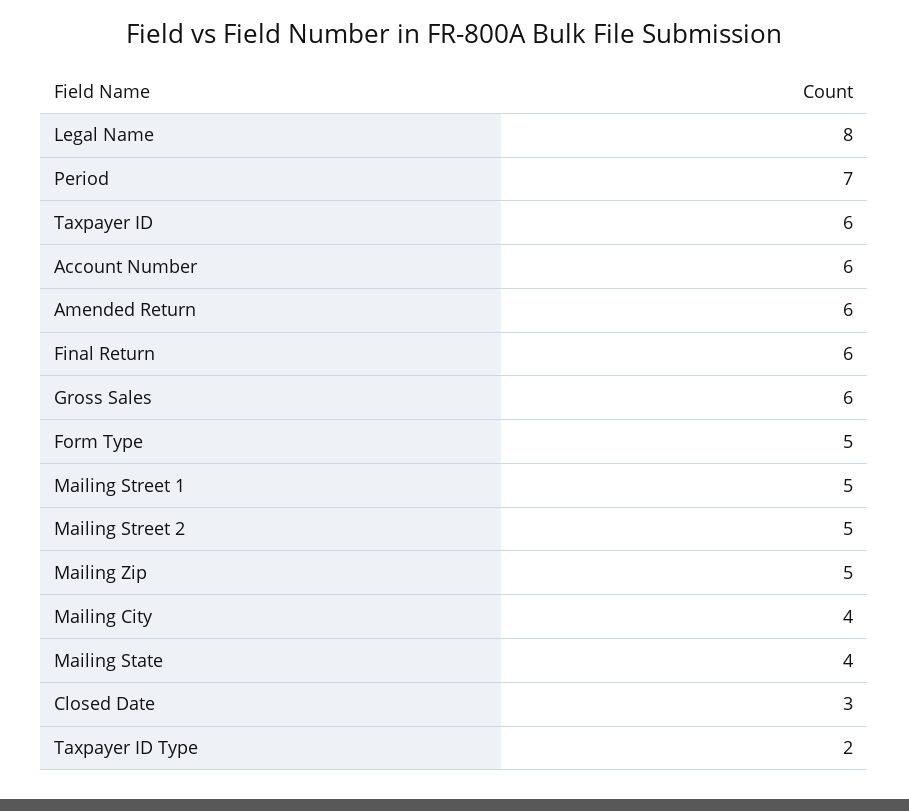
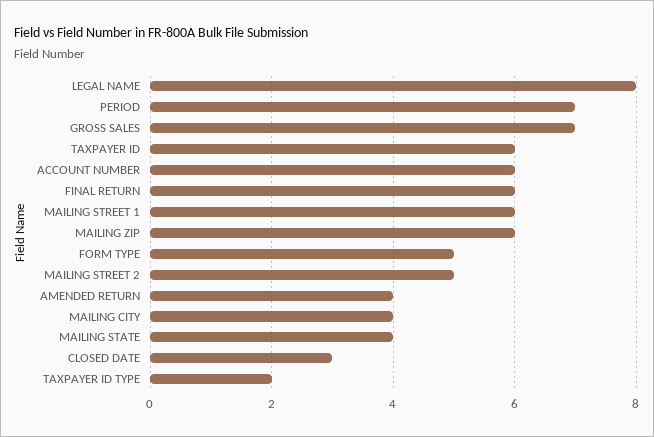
Amended Return: 6 -> 4
Gross Sales: 6 -> 7
Mailing Street 1: 5 -> 6
Mailing Zip: 5 -> 6

